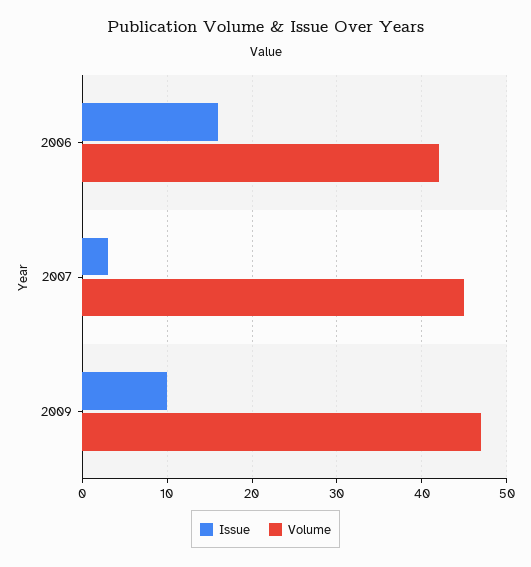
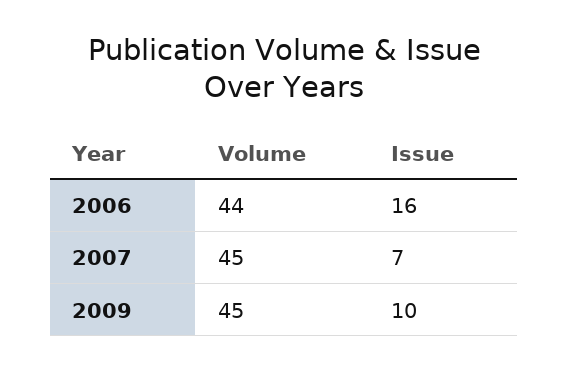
Volume, 2006: 42 -> 44
Issue, 2007: 3 -> 7
Volume, 2009: 47 -> 45

